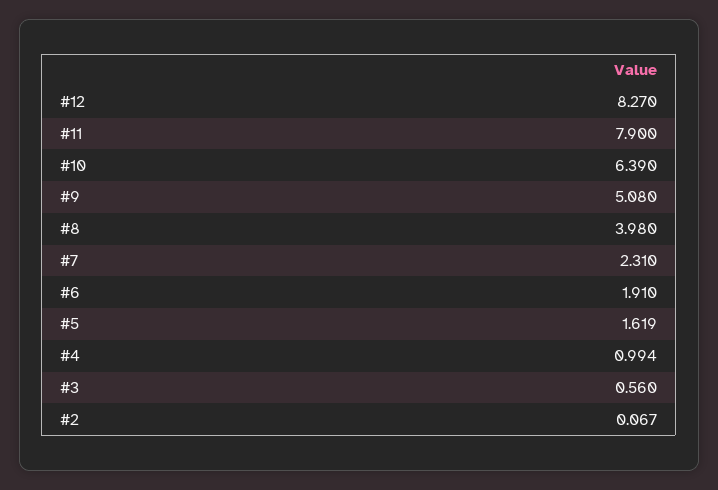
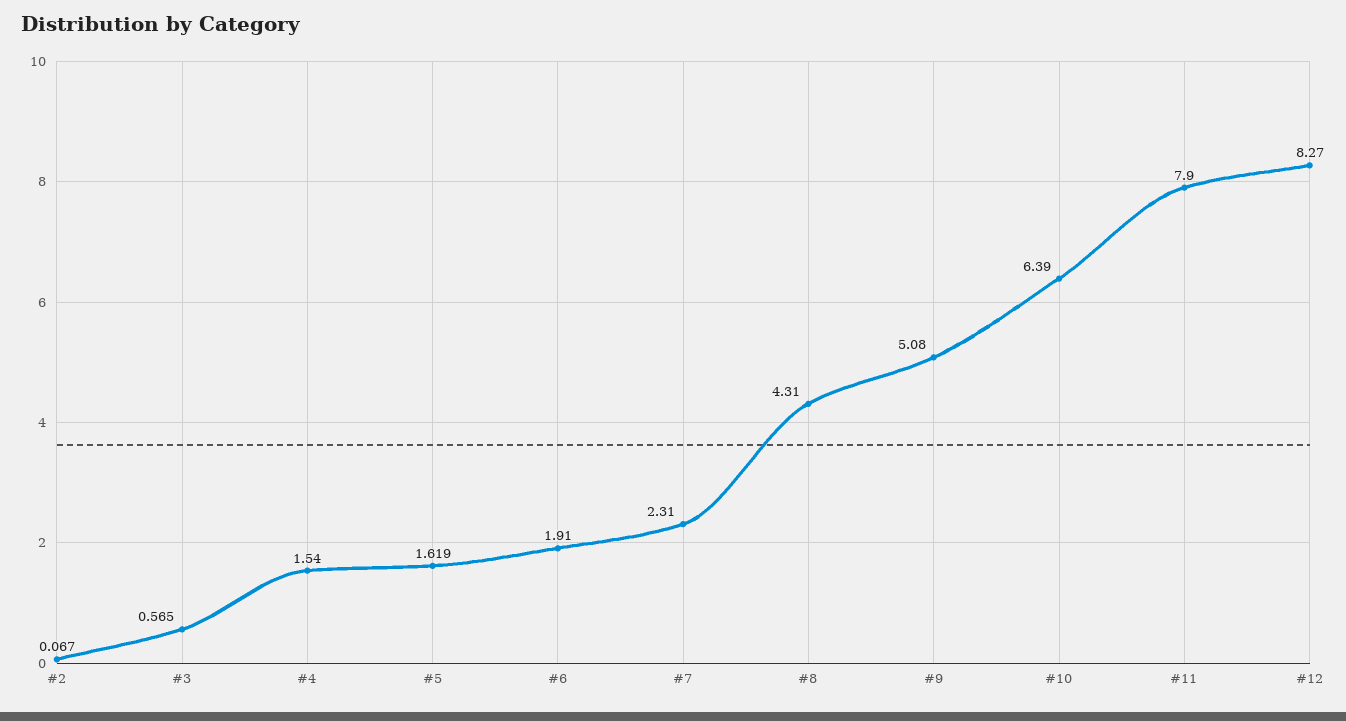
#8: 3.98 -> 4.31
#4: 0.994 -> 1.54
#3: 0.56 -> 0.565

